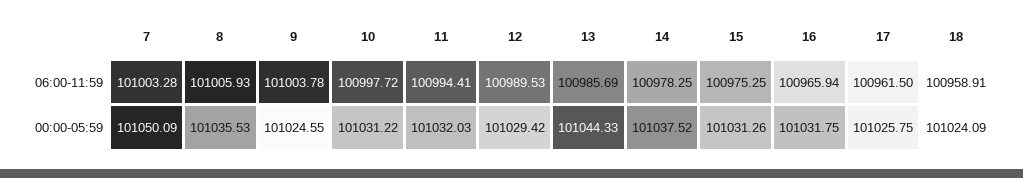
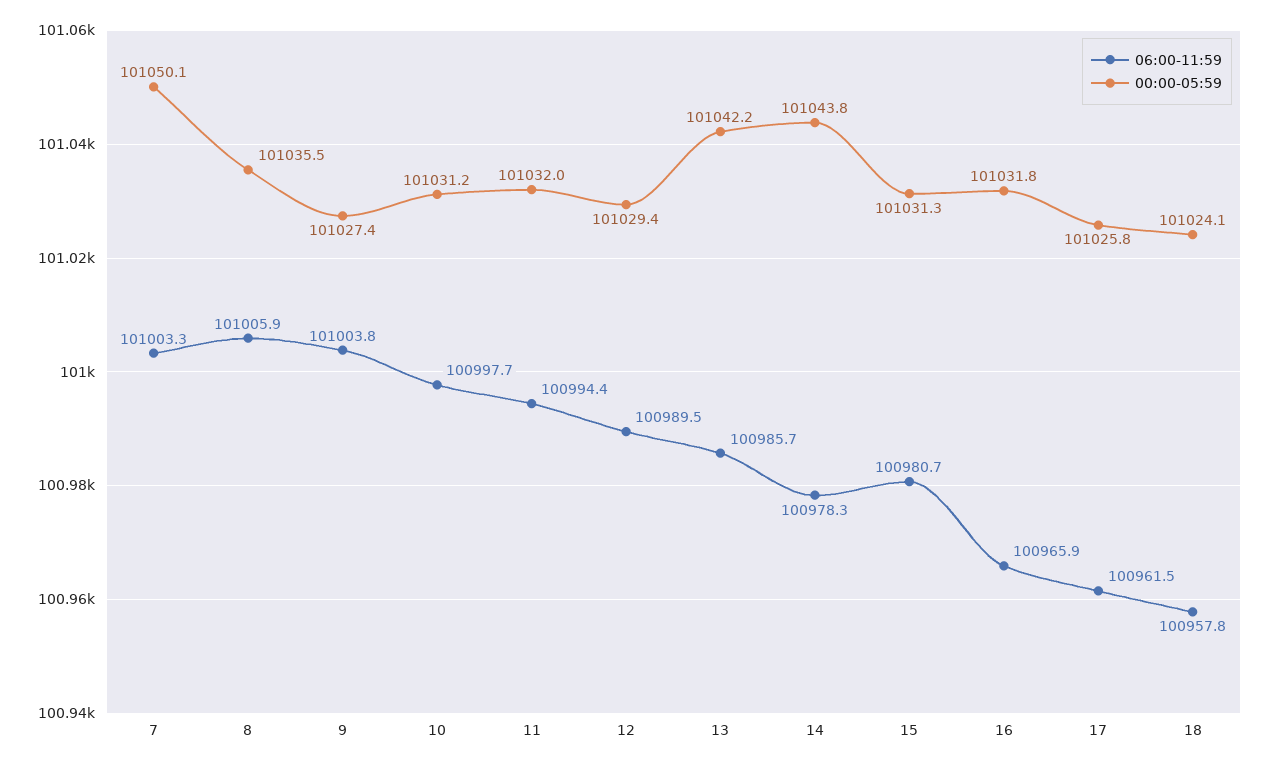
06:00-11:59, 15: 100975.25 -> 100980.7
06:00-11:59, 18: 100958.91 -> 100957.8
00:00-05:59, 9: 101024.55 -> 101027.4
00:00-05:59, 13: 101044.33 -> 101042.2
00:00-05:59, 14: 101037.52 -> 101043.8

